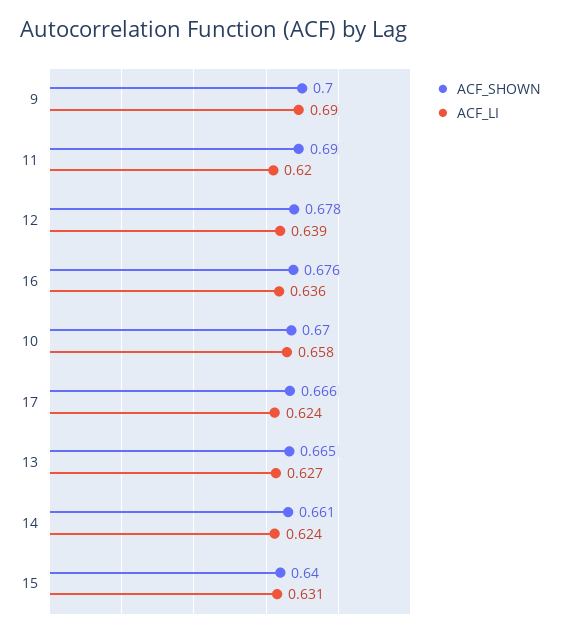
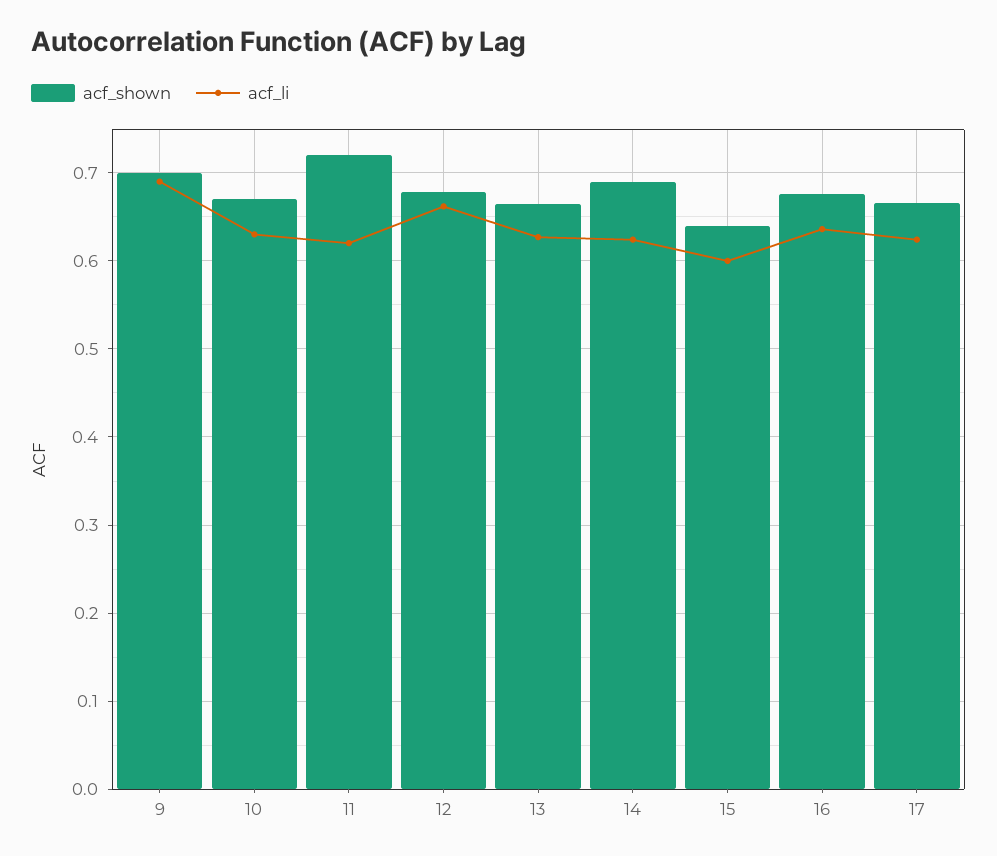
ACF_SHOWN, 11: 0.69 -> 0.72
ACF_LI, 12: 0.639 -> 0.66
ACF_LI, 10: 0.658 -> 0.63
ACF_SHOWN, 14: 0.661 -> 0.69
ACF_LI, 15: 0.631 -> 0.6

